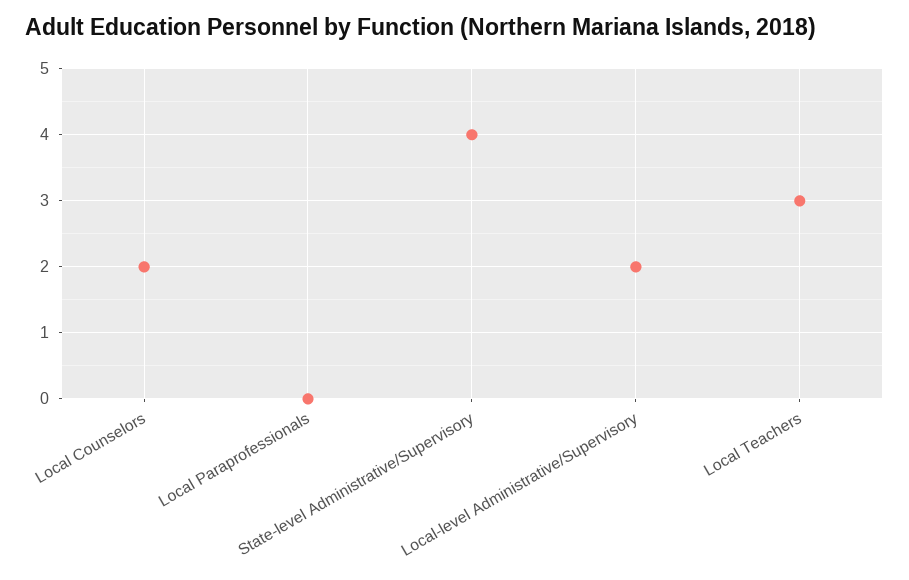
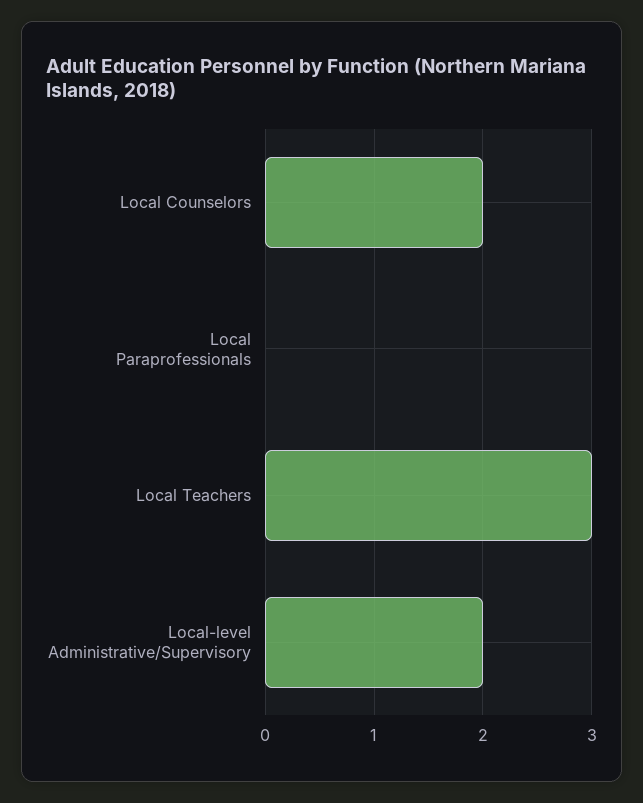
State-level Administrative/Supervisory: 4 -> none

